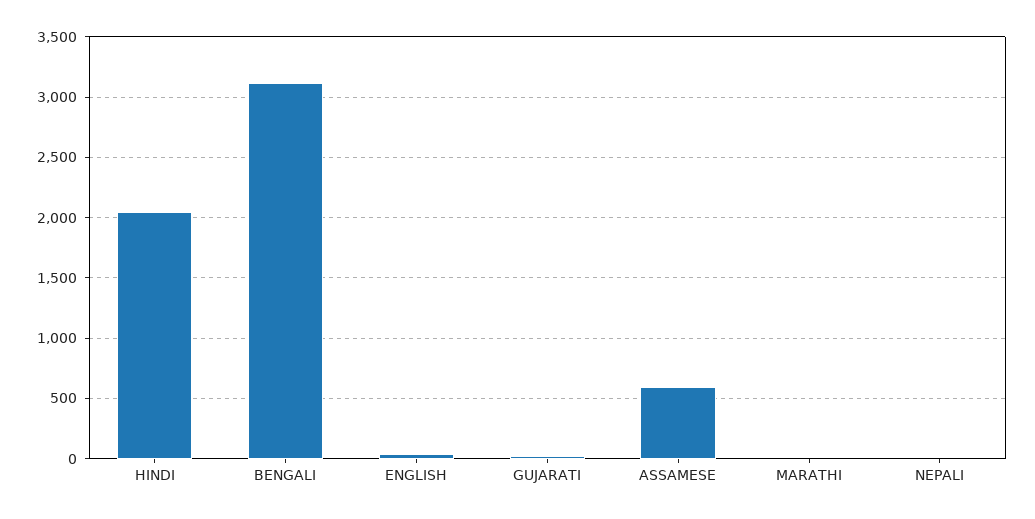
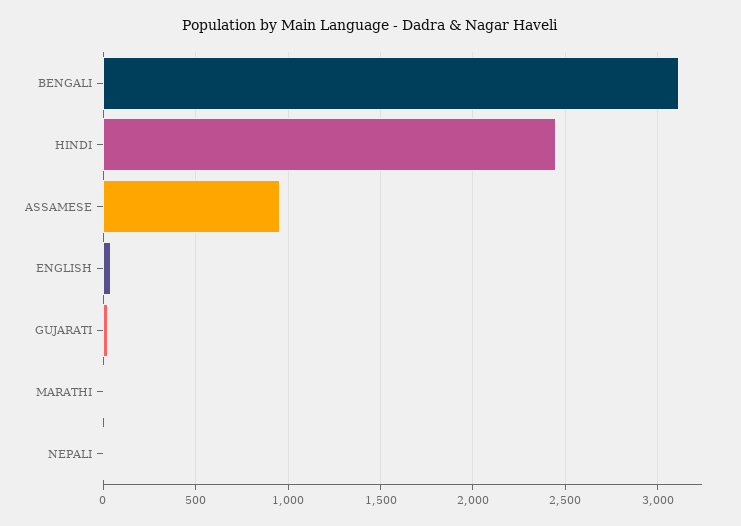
HINDI: 2050 -> 2450
ASSAMESE: 600 -> 950

